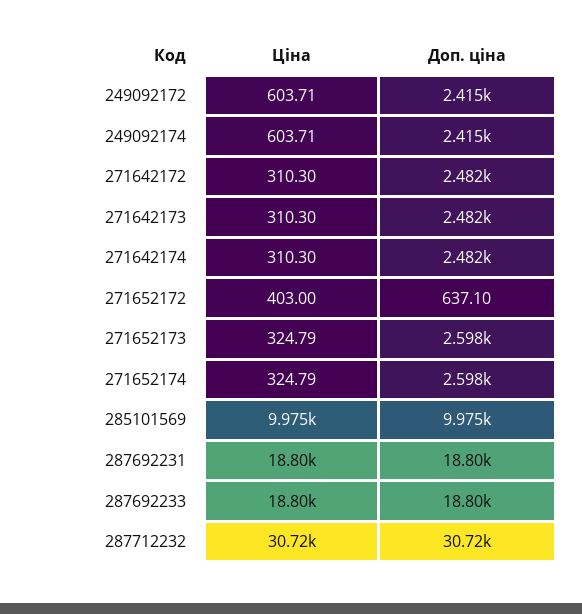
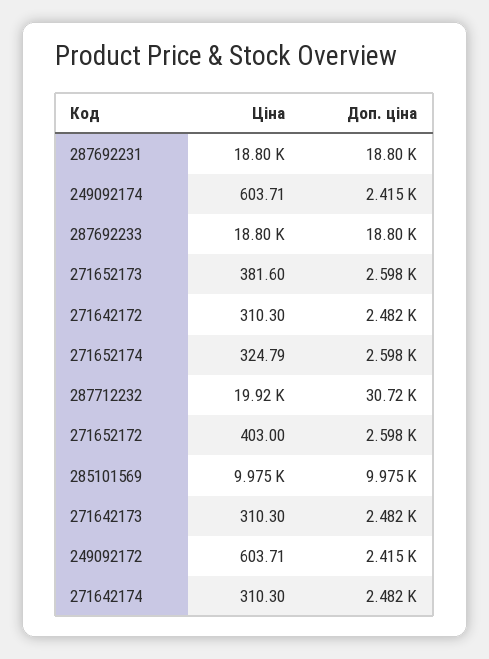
Доп. ціна, 271652172: 637.1 -> 2598
Ціна, 271652173: 324.79 -> 381.6
Ціна, 287712232: 30720 -> 19920

